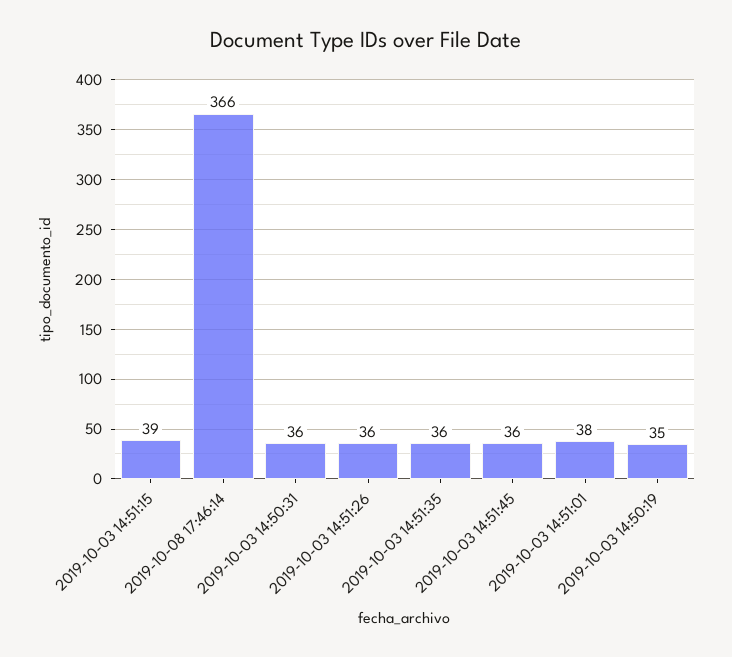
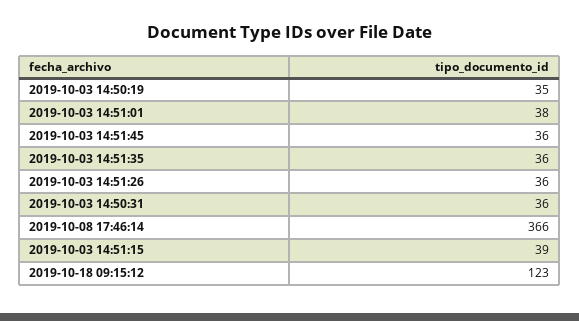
2019-10-18 09:15:12: none -> 123

